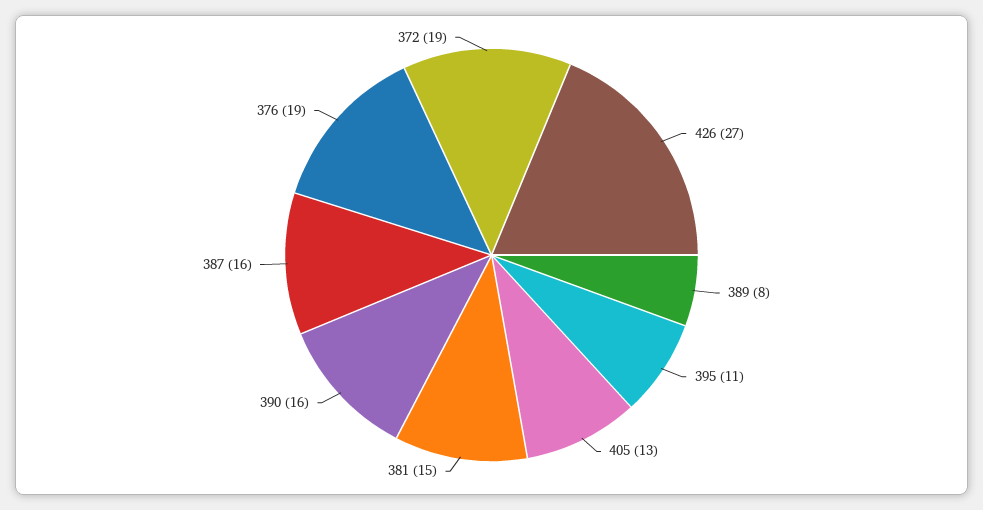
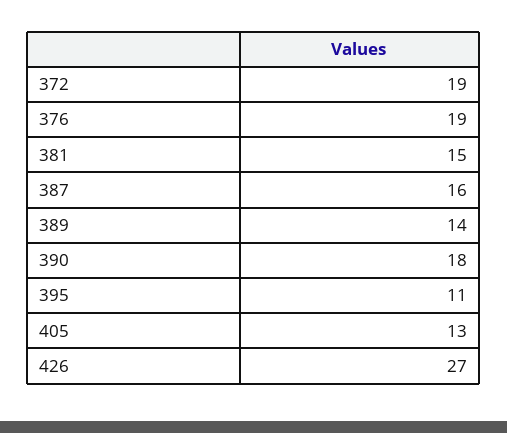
389: 8 -> 14
390: 16 -> 18

